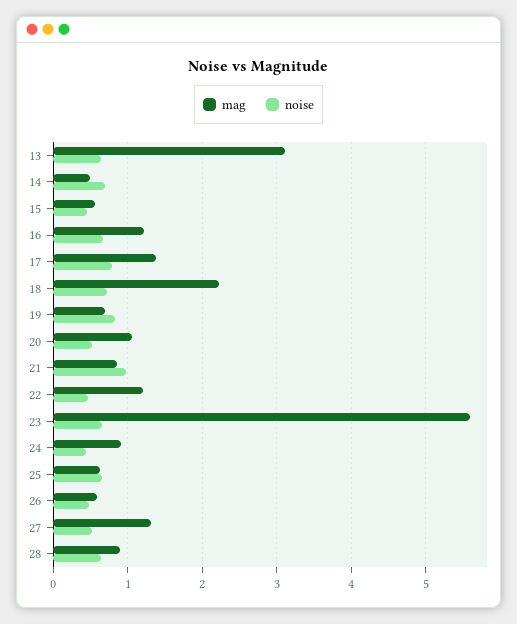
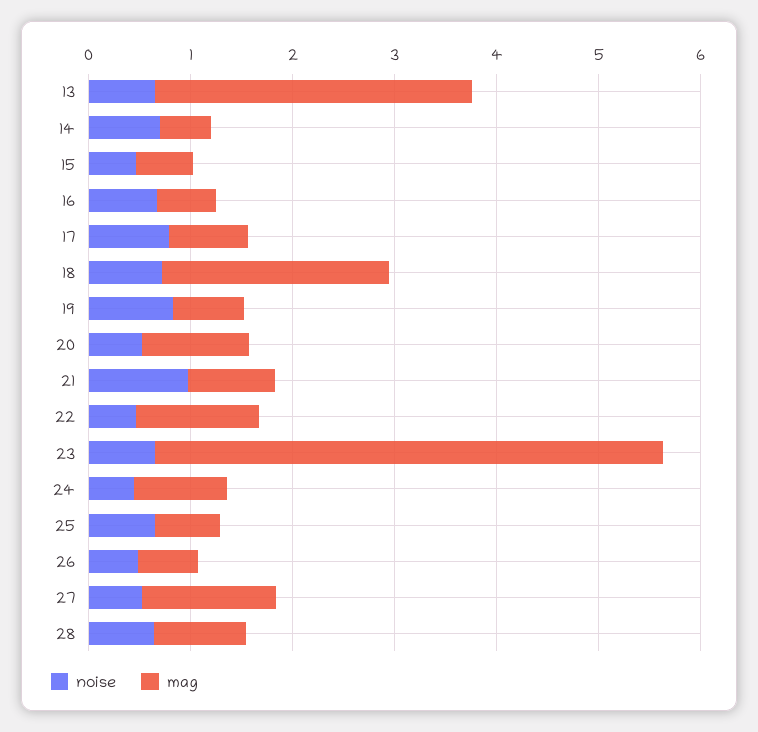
mag, 16: 1.2 -> 0.6
mag, 17: 1.4 -> 0.8
mag, 23: 5.6 -> 5

